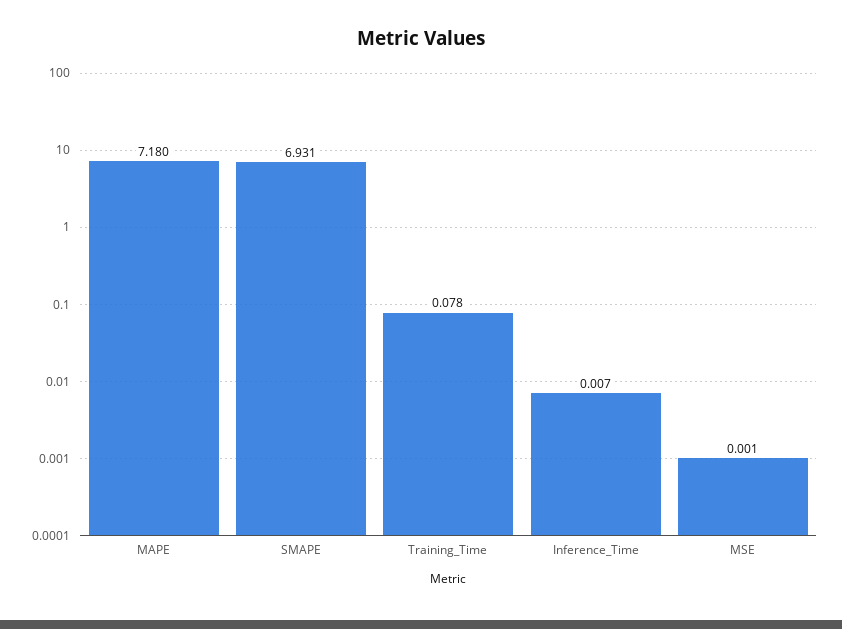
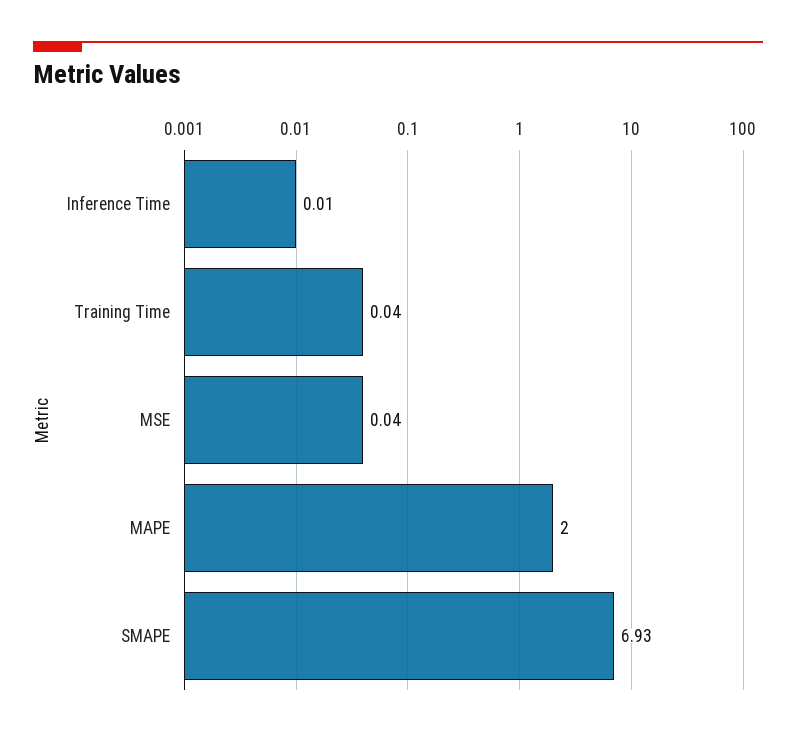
MAPE: 7.18 -> 2
Training_Time: 0.078 -> 0.04
MSE: 0.001 -> 0.04

